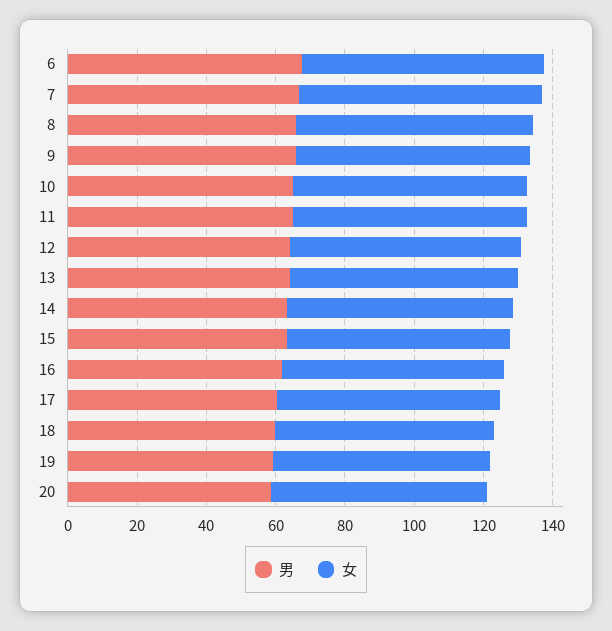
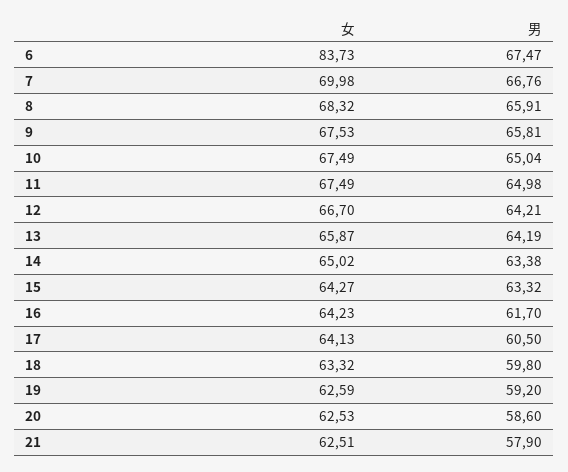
女, 6: 70 -> 83.73
女, 21: none -> 62.51
男, 21: none -> 57.9

